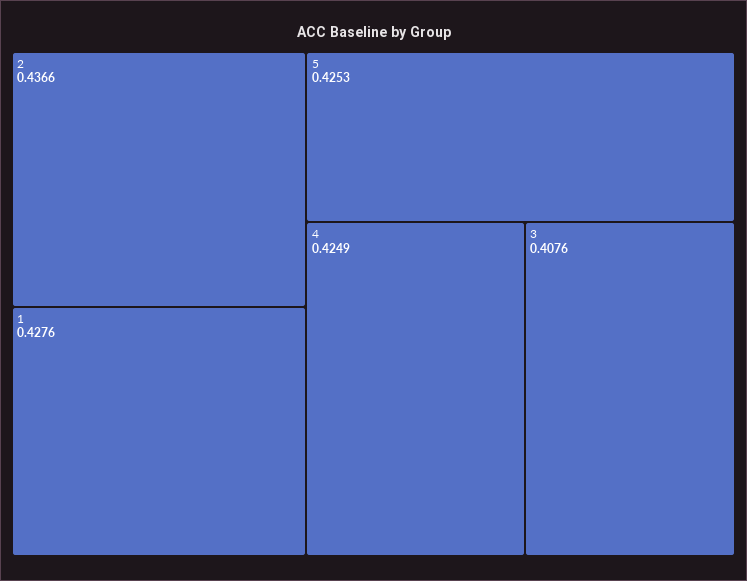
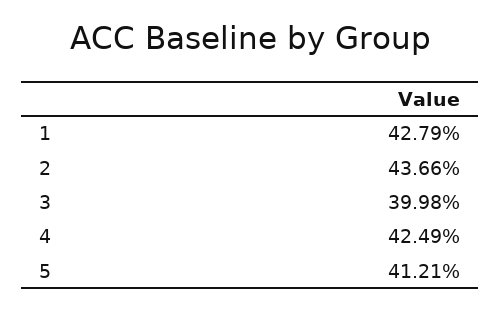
1: 0.4276 -> 0.4279
5: 0.4253 -> 0.4121
3: 0.4076 -> 0.3998

